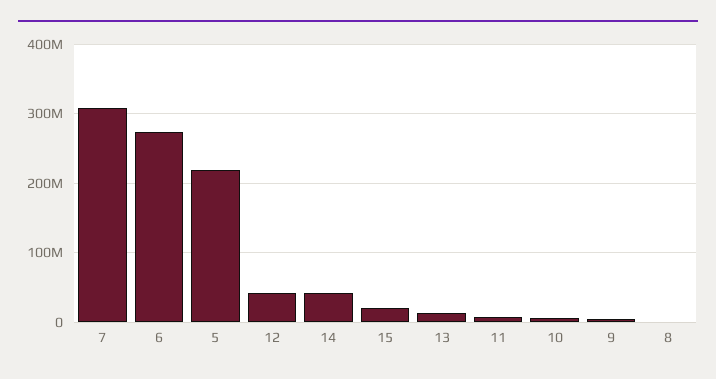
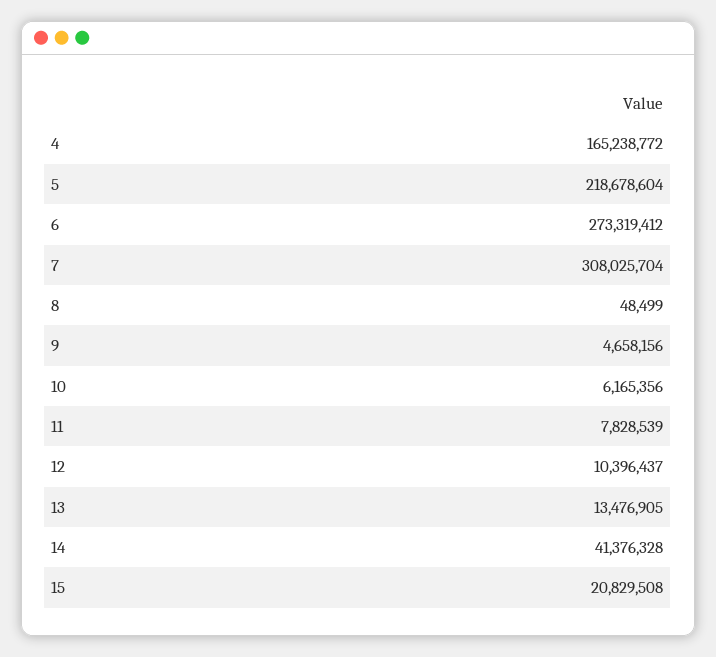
12: 40000000 -> 10396437
4: none -> 165238772

